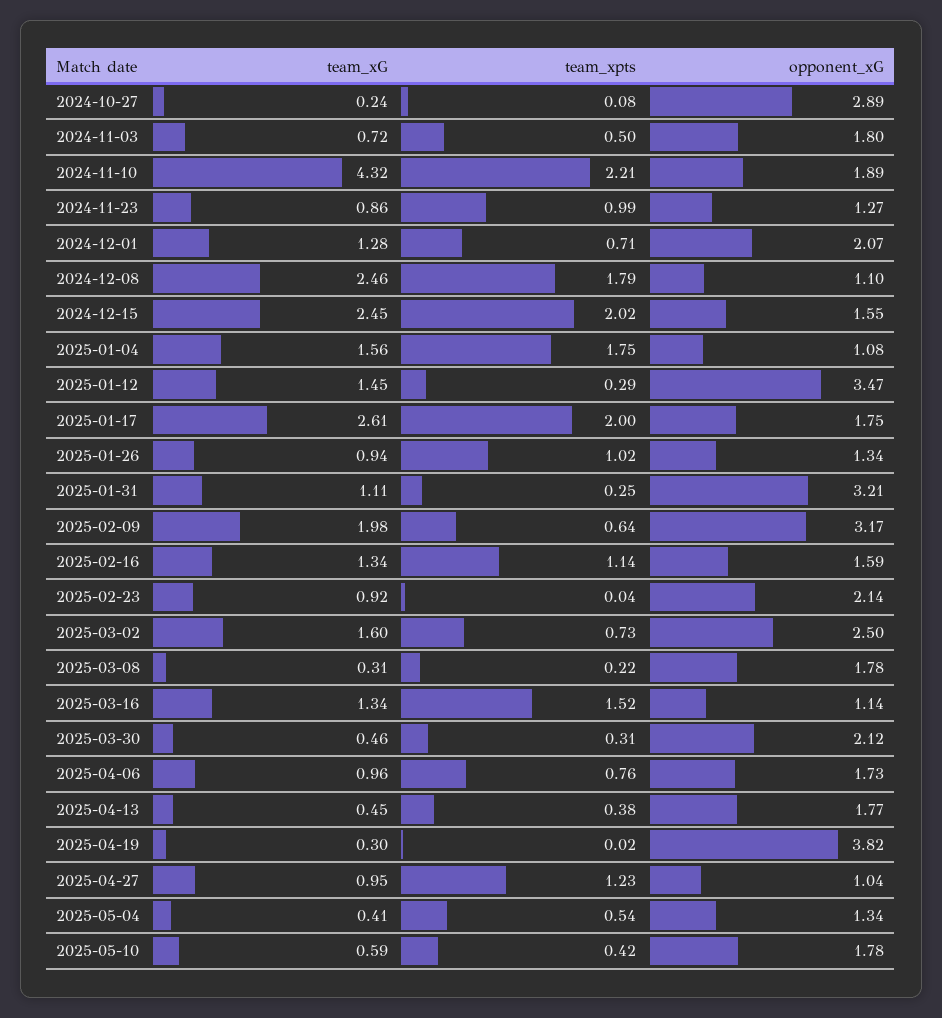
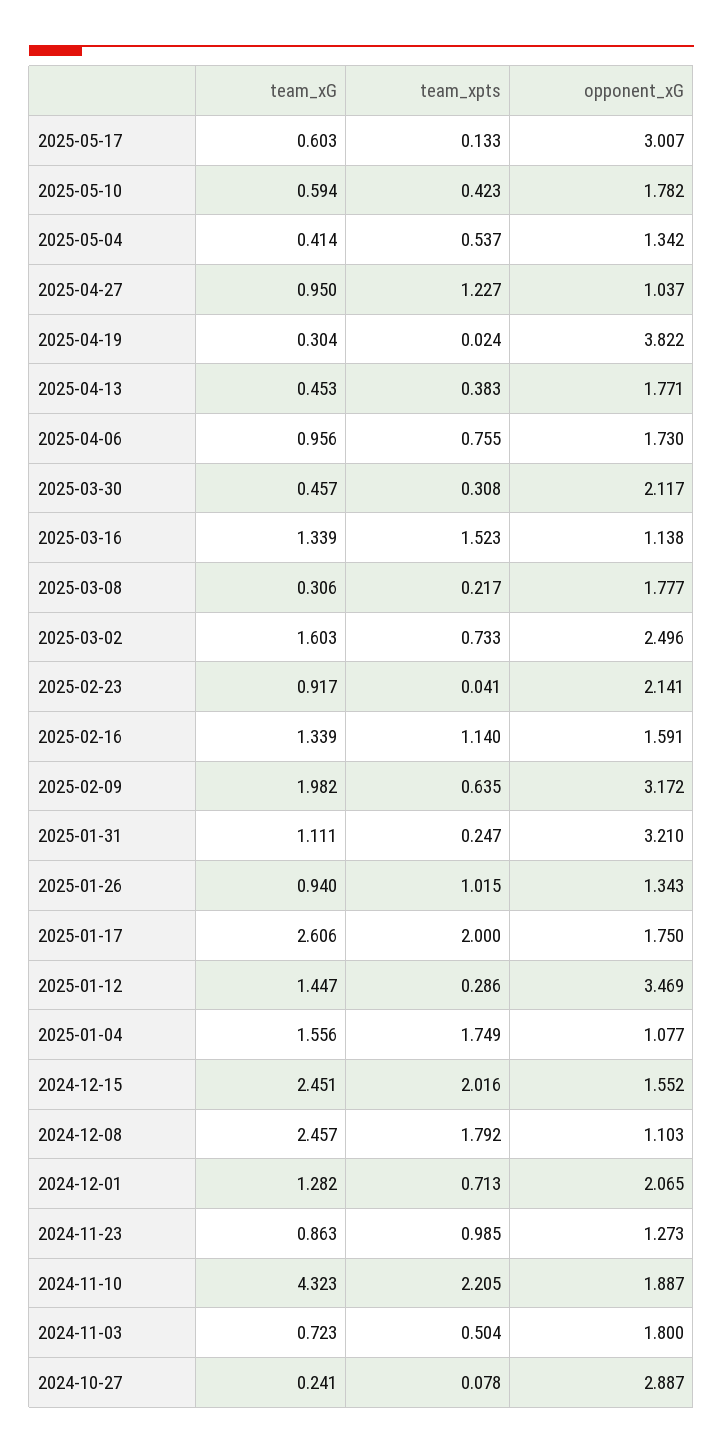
team_xG, 2025-05-17: none -> 0.603
team_xpts, 2025-05-17: none -> 0.133
opponent_xG, 2025-05-17: none -> 3.007

